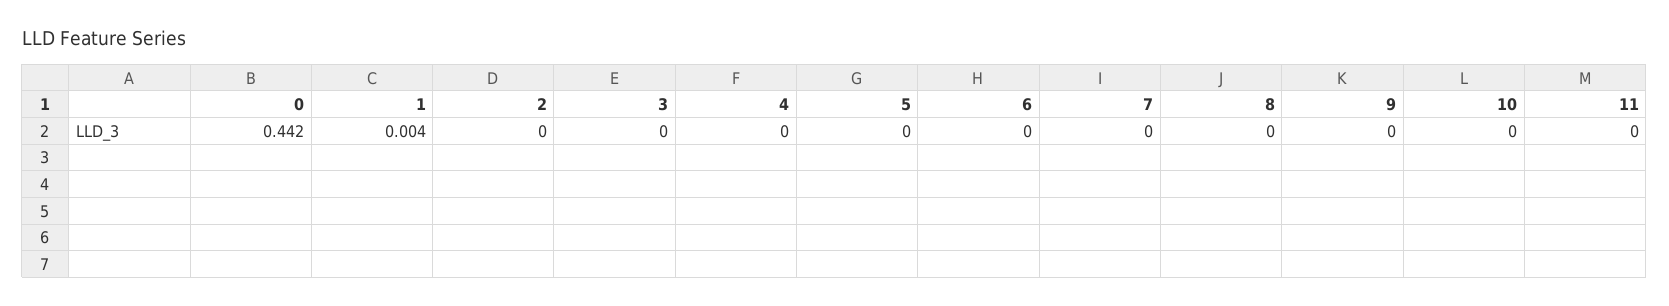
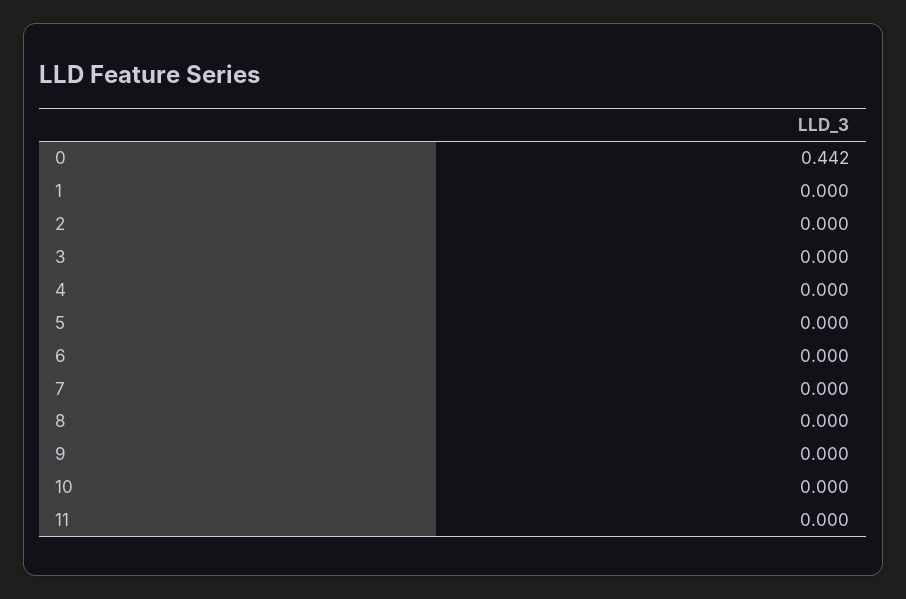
1: 0.004 -> 0

